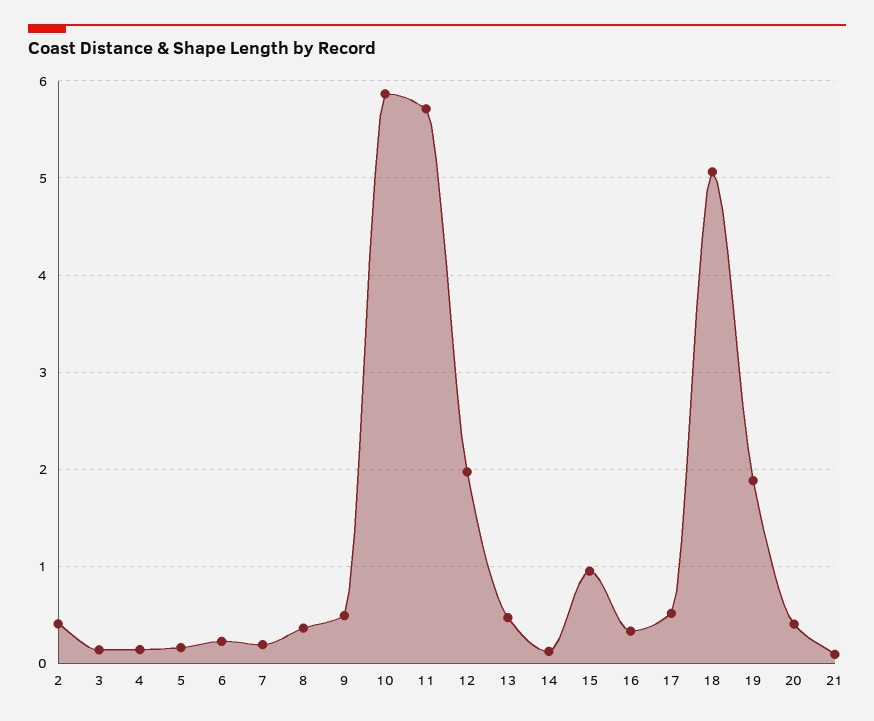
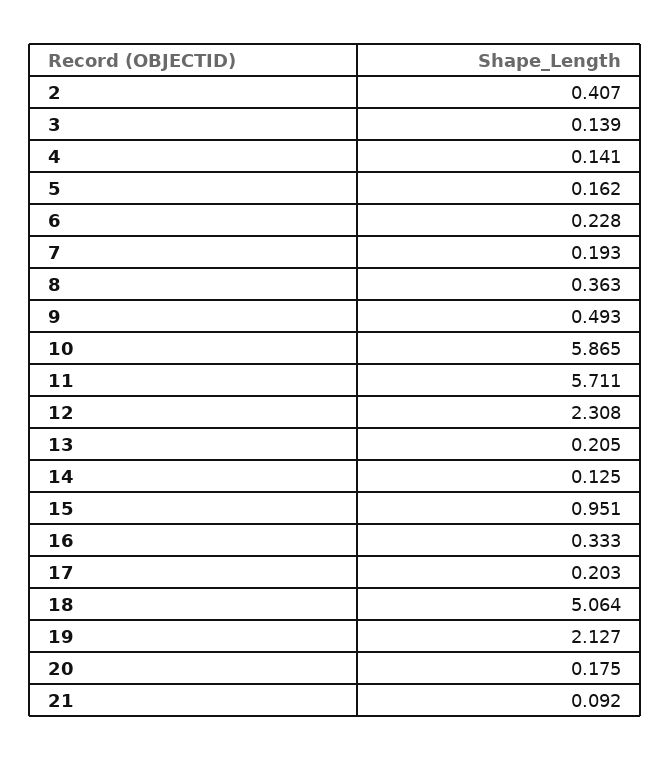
12: 2 -> 2.308
13: 0.5 -> 0.205
17: 0.5 -> 0.203
19: 1.9 -> 2.127
20: 0.4 -> 0.175

